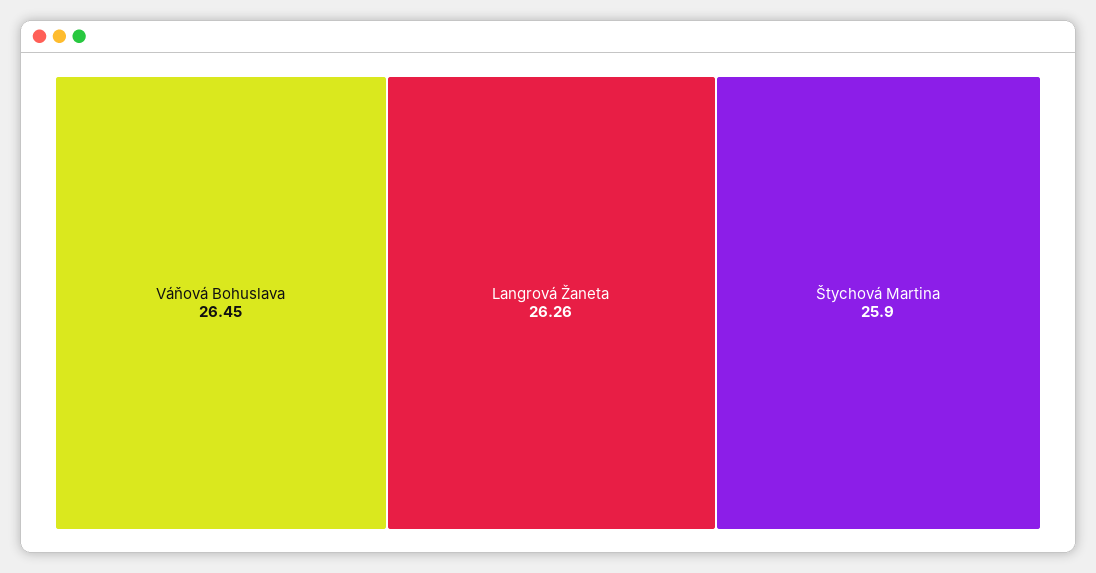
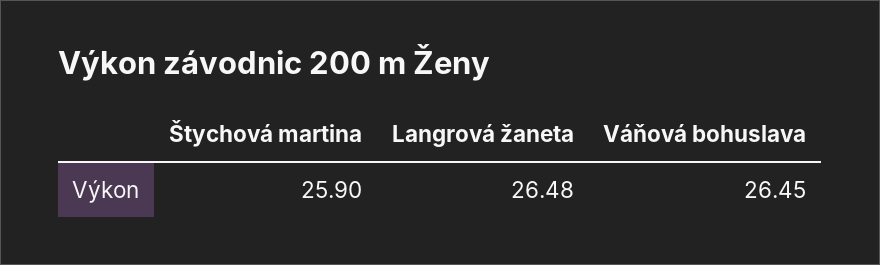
Langrová Žaneta: 26.26 -> 26.48

